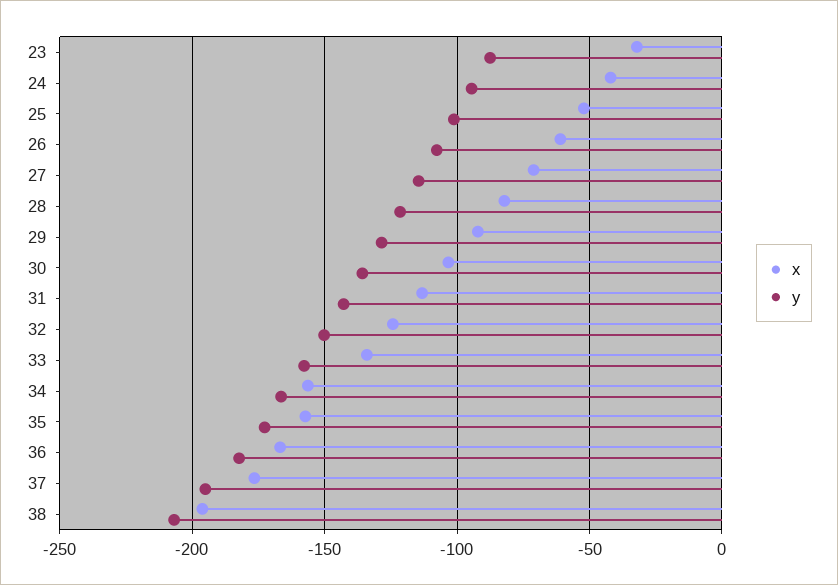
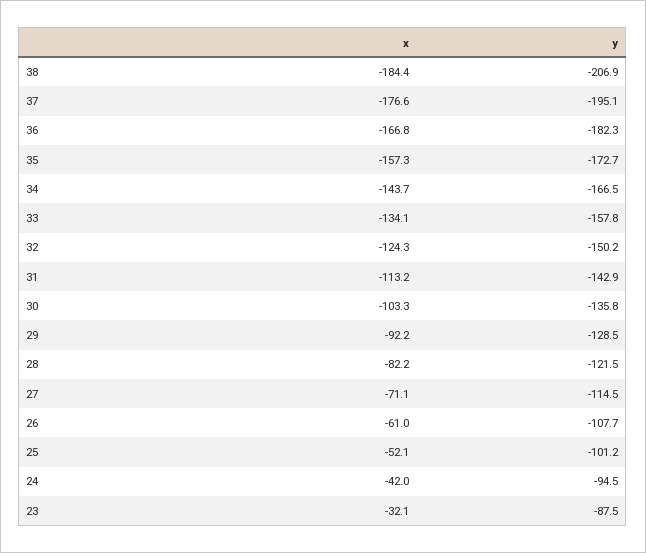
x, 34: -155 -> -143.7
x, 38: -195 -> -184.4

